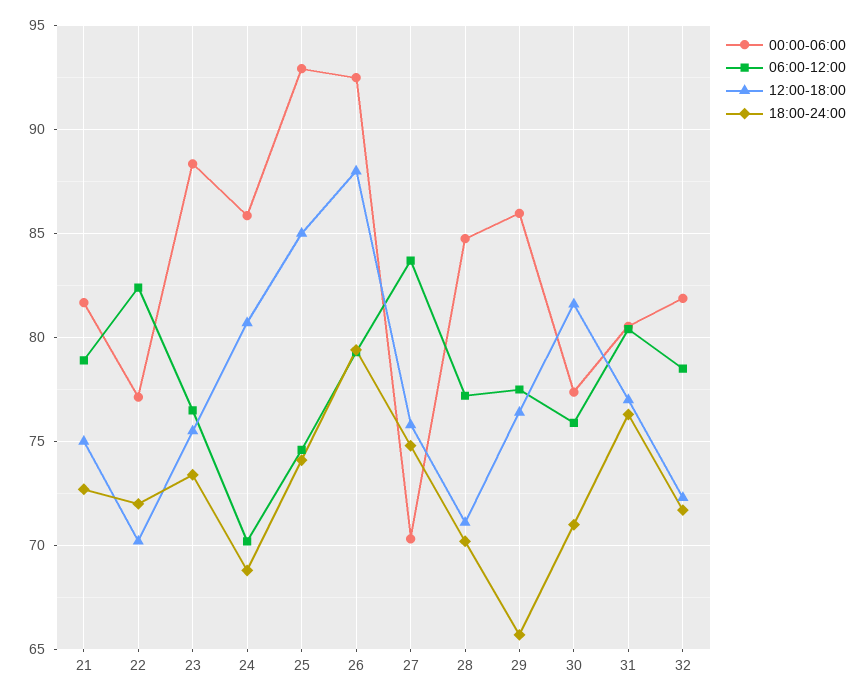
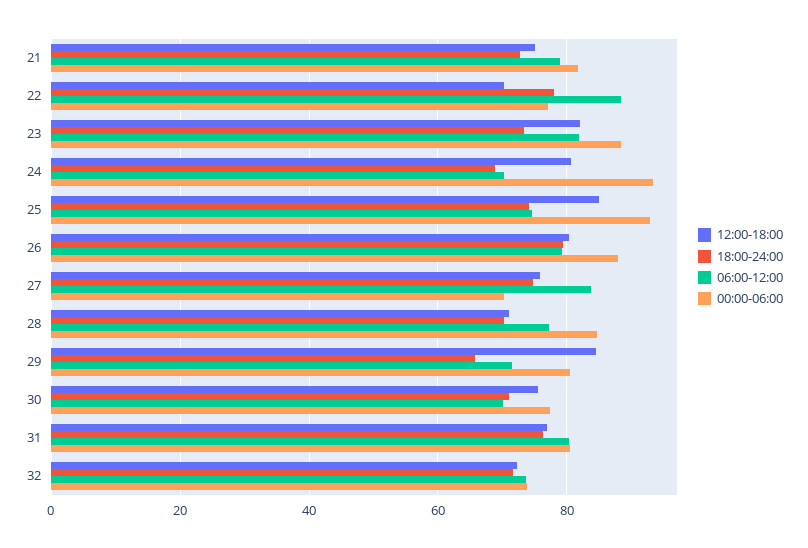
06:00-12:00, 22: 82.5 -> 88
18:00-24:00, 22: 72 -> 78
06:00-12:00, 23: 76.5 -> 82
12:00-18:00, 23: 75.5 -> 82
00:00-06:00, 24: 86 -> 94
00:00-06:00, 26: 92.5 -> 88
12:00-18:00, 26: 88 -> 80
00:00-06:00, 29: 86 -> 80
06:00-12:00, 29: 77.5 -> 72
12:00-18:00, 29: 76.5 -> 84
06:00-12:00, 30: 76 -> 70
12:00-18:00, 30: 81.5 -> 76
00:00-06:00, 32: 82 -> 74
06:00-12:00, 32: 78.5 -> 74

